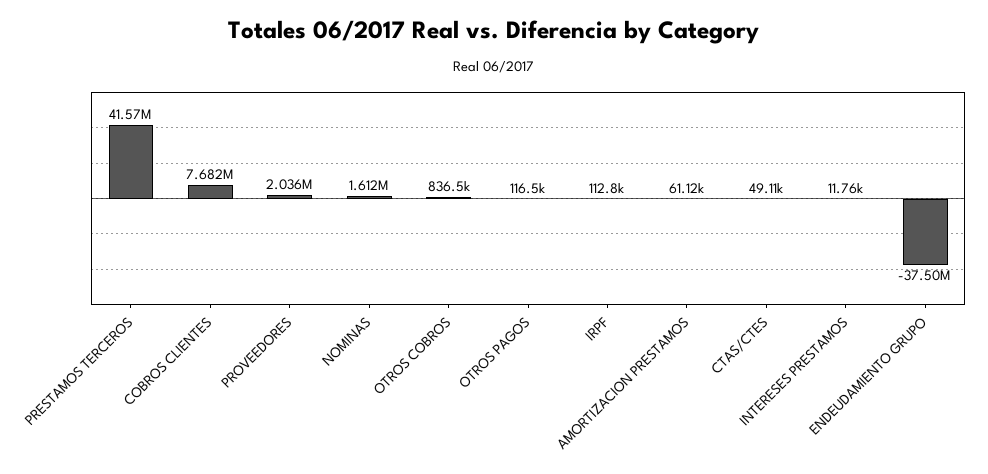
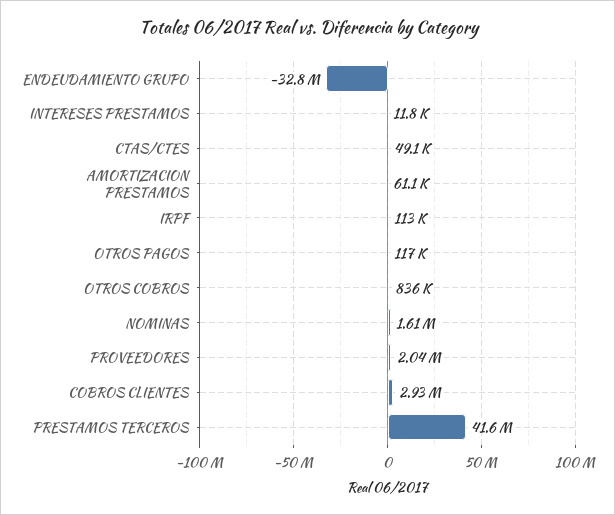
COBROS CLIENTES: 7682000 -> 2930000
ENDEUDAMIENTO GRUPO: -37500000 -> -32800000

